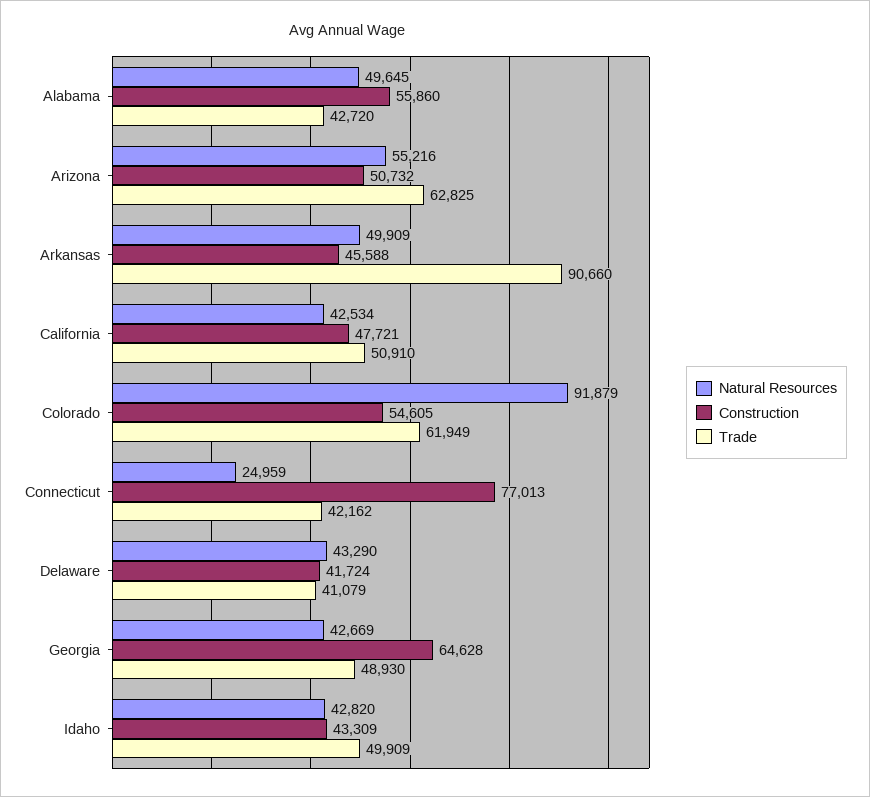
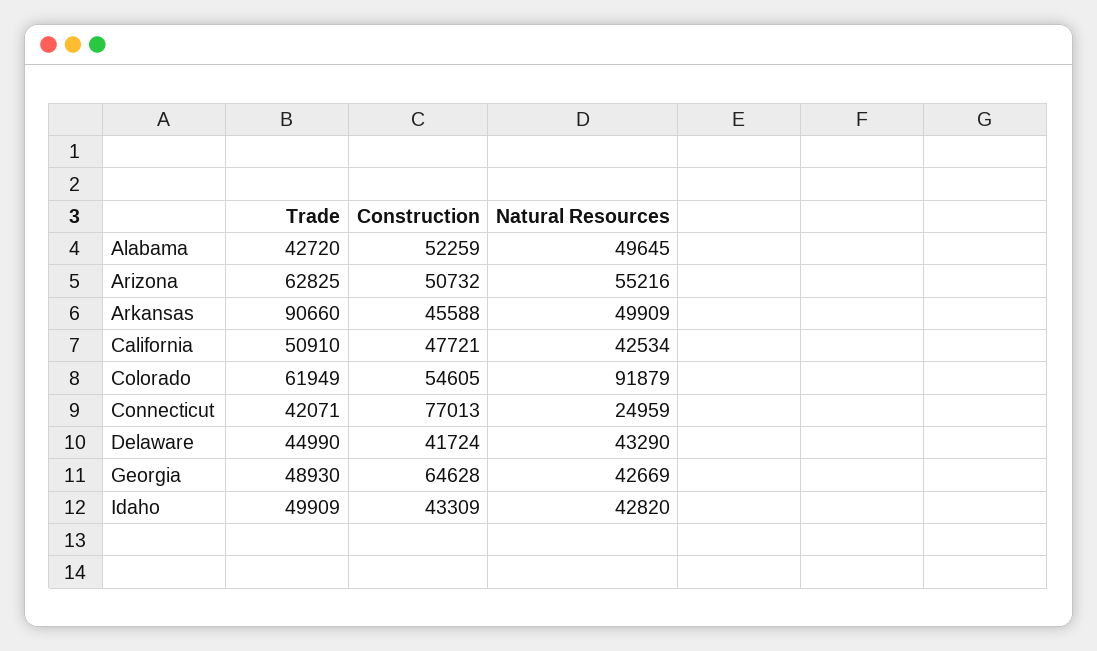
Construction, Alabama: 55860 -> 52259
Trade, Connecticut: 42162 -> 42071
Trade, Delaware: 41079 -> 44990

